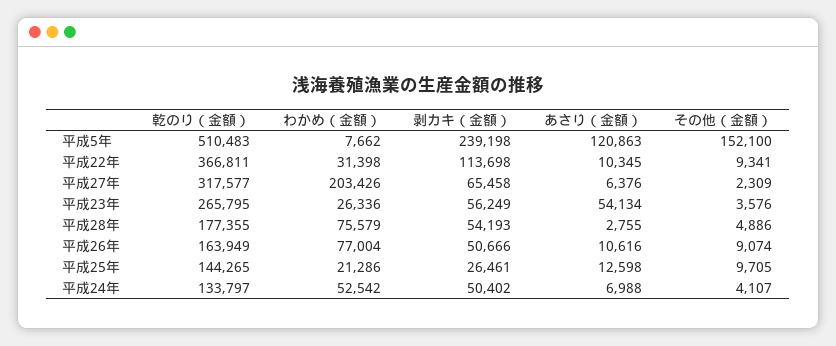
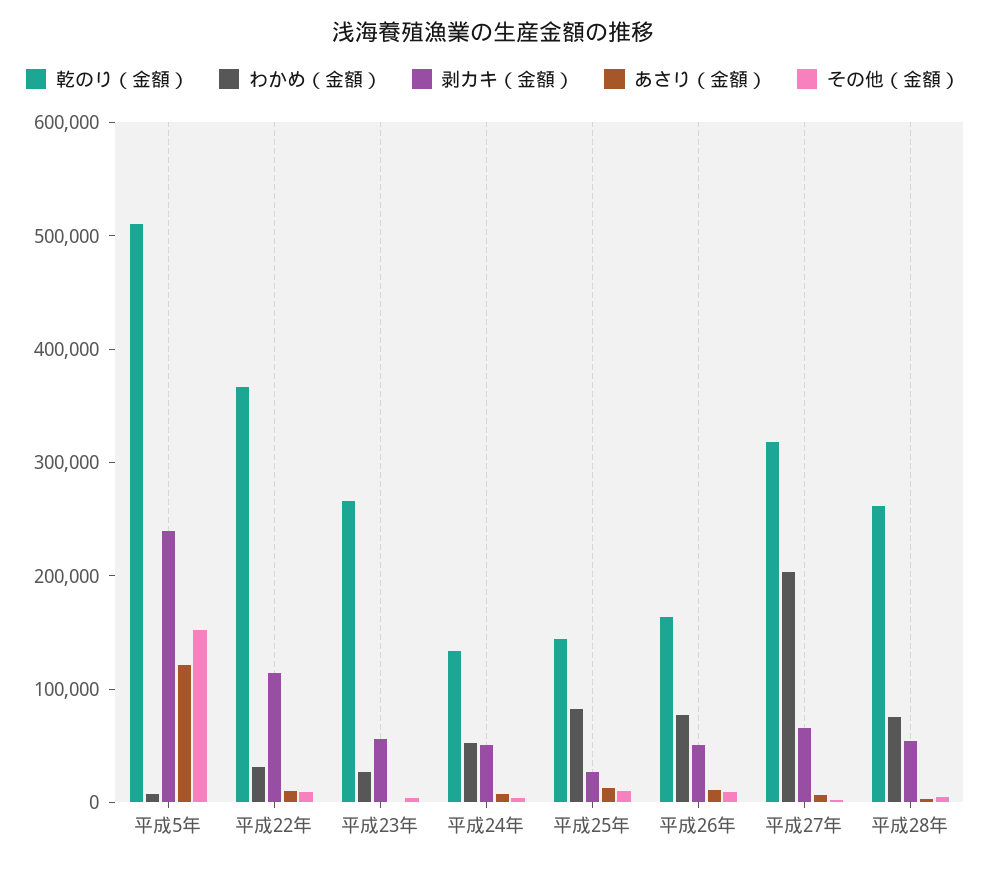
あさり（金額）, 平成23年: 54134 -> 0
乾のり（金額）, 平成28年: 177355 -> 260000
わかめ（金額）, 平成25年: 21286 -> 80000

